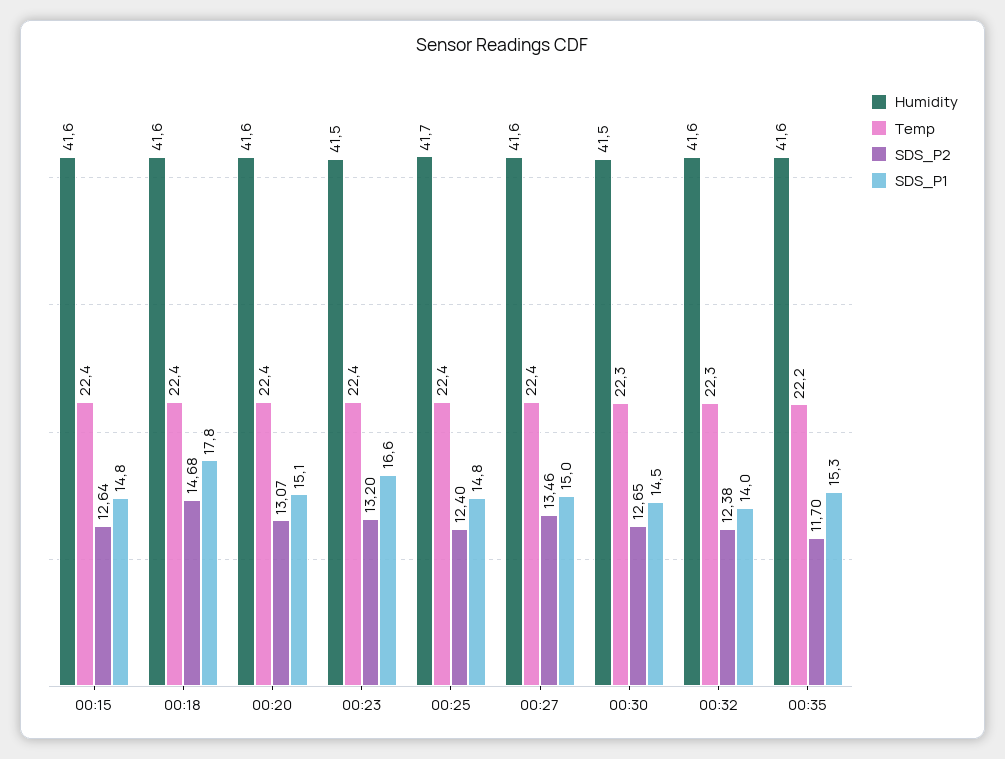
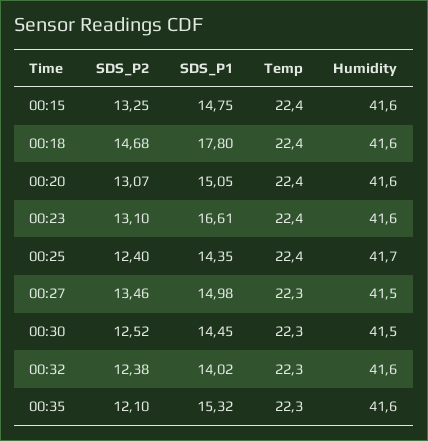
SDS_P2, 00:15: 12.64 -> 13.25
Humidity, 00:23: 41.5 -> 41.6
SDS_P2, 00:23: 13.2 -> 13.1
SDS_P1, 00:25: 14.8 -> 14.35
Humidity, 00:27: 41.6 -> 41.5
Temp, 00:27: 22.4 -> 22.3
SDS_P2, 00:30: 12.65 -> 12.52
Temp, 00:35: 22.2 -> 22.3
SDS_P2, 00:35: 11.7 -> 12.1

